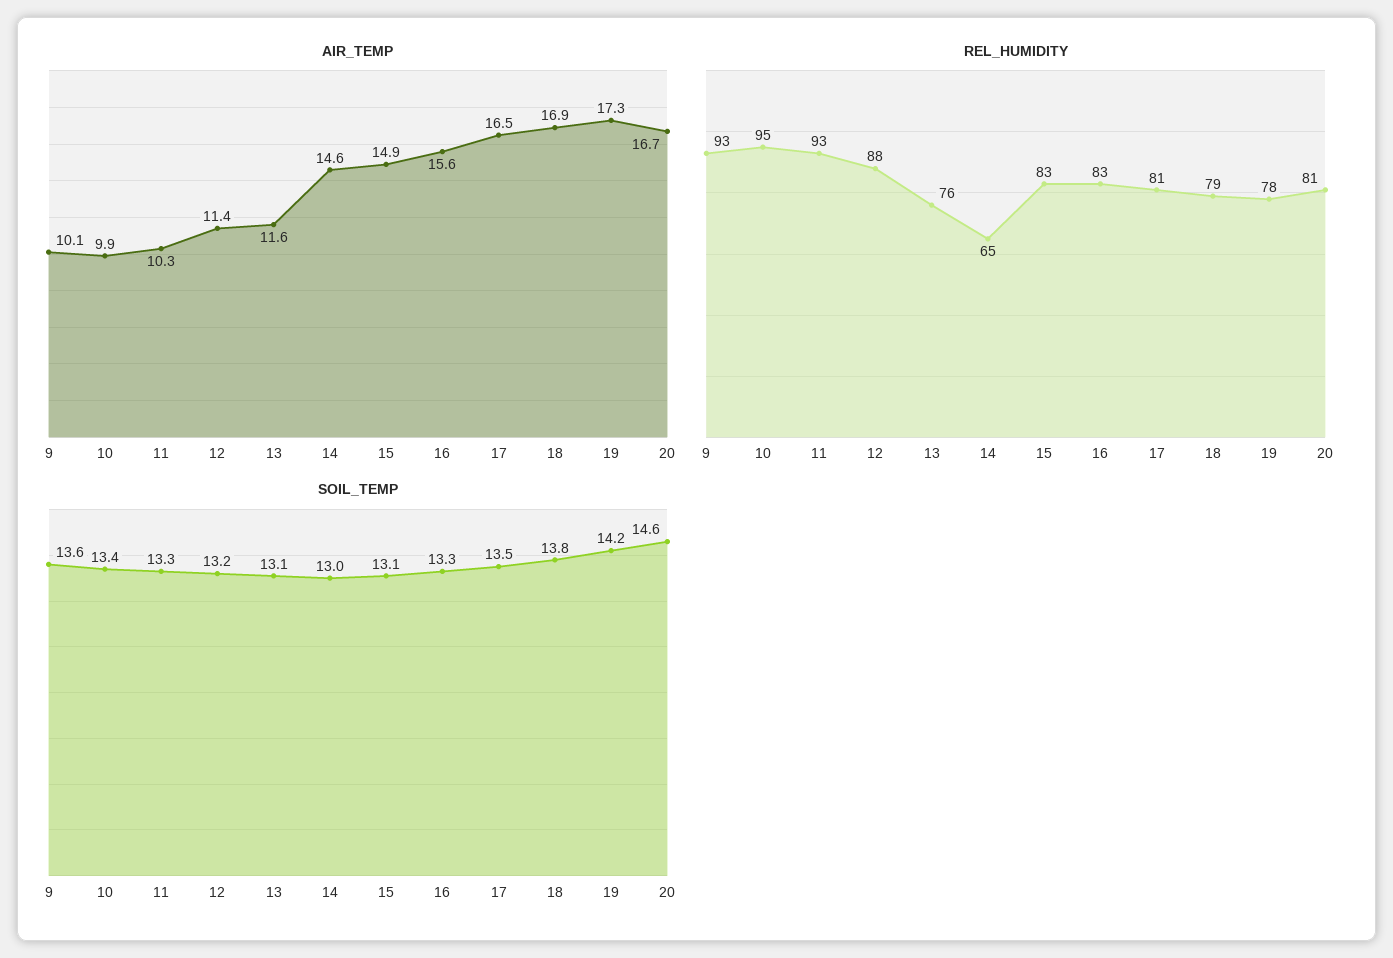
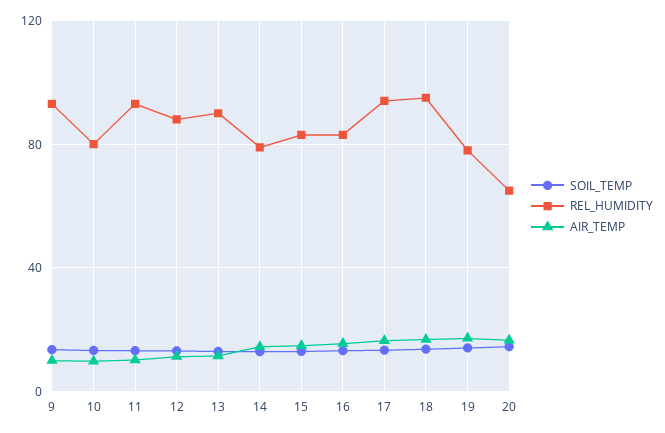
REL_HUMIDITY, 10: 95 -> 80
REL_HUMIDITY, 13: 76 -> 90
REL_HUMIDITY, 14: 65 -> 80
REL_HUMIDITY, 17: 81 -> 95
REL_HUMIDITY, 18: 79 -> 95
REL_HUMIDITY, 20: 81 -> 65

